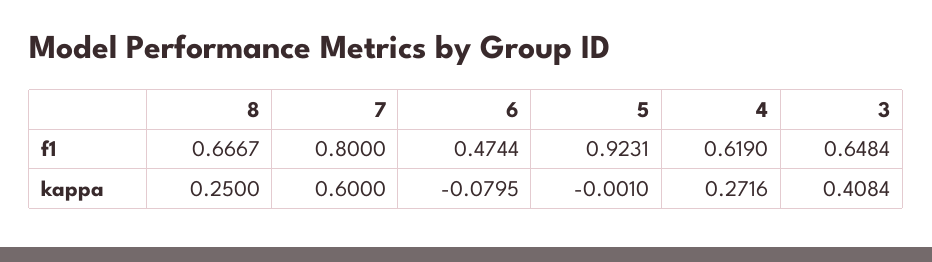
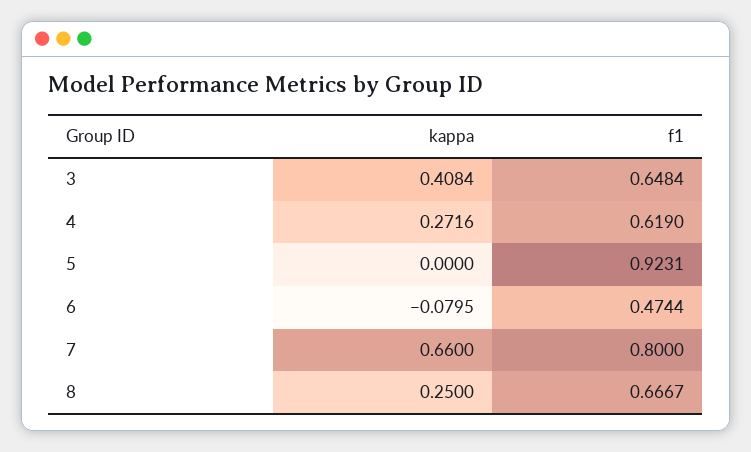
7, kappa: 0.6 -> 0.66
5, kappa: -0.001 -> 0

